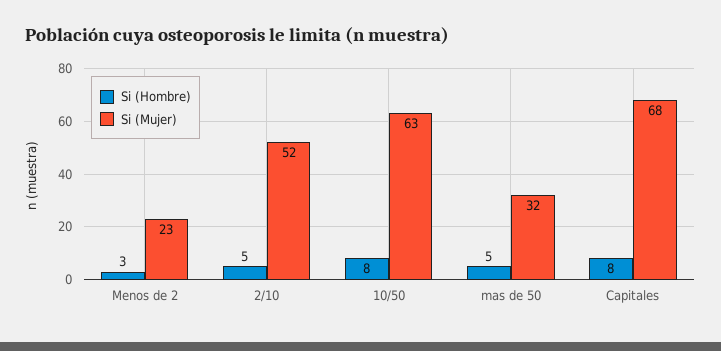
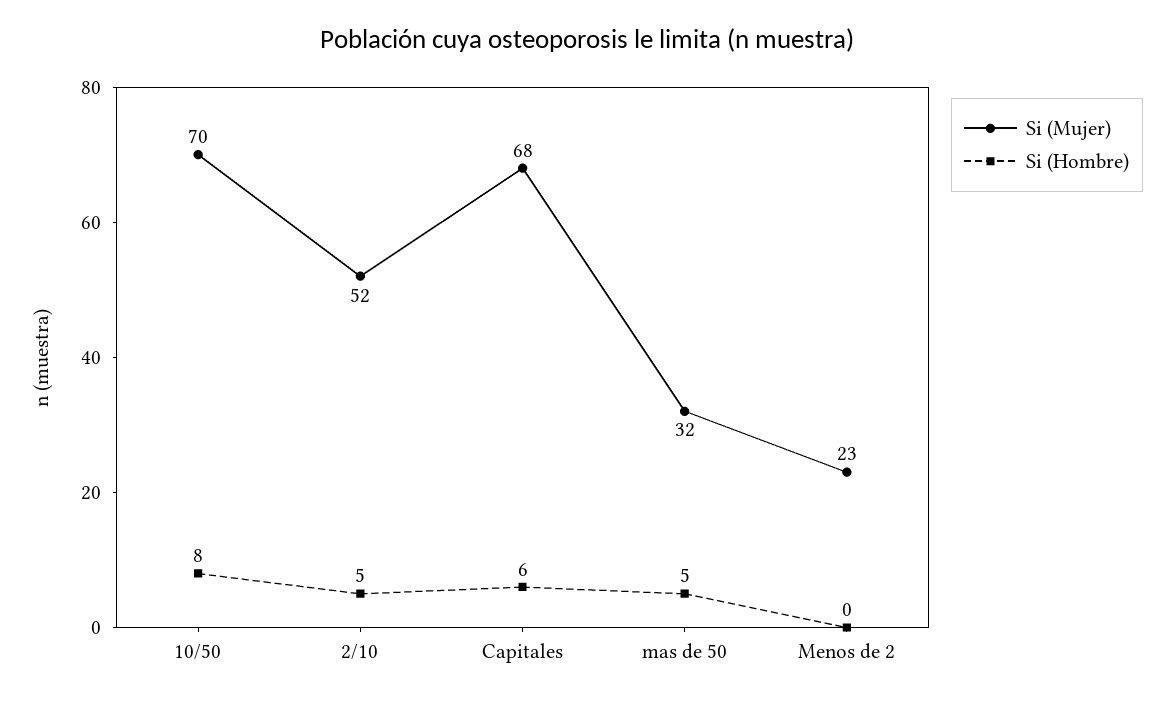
Si (Hombre), Menos de 2: 3 -> 0
Si (Mujer), 10/50: 63 -> 70
Si (Hombre), Capitales: 8 -> 6

